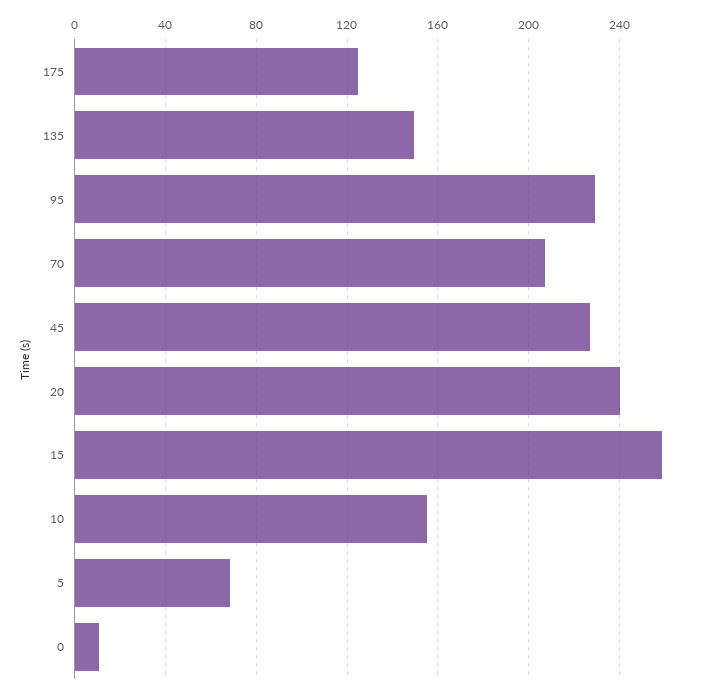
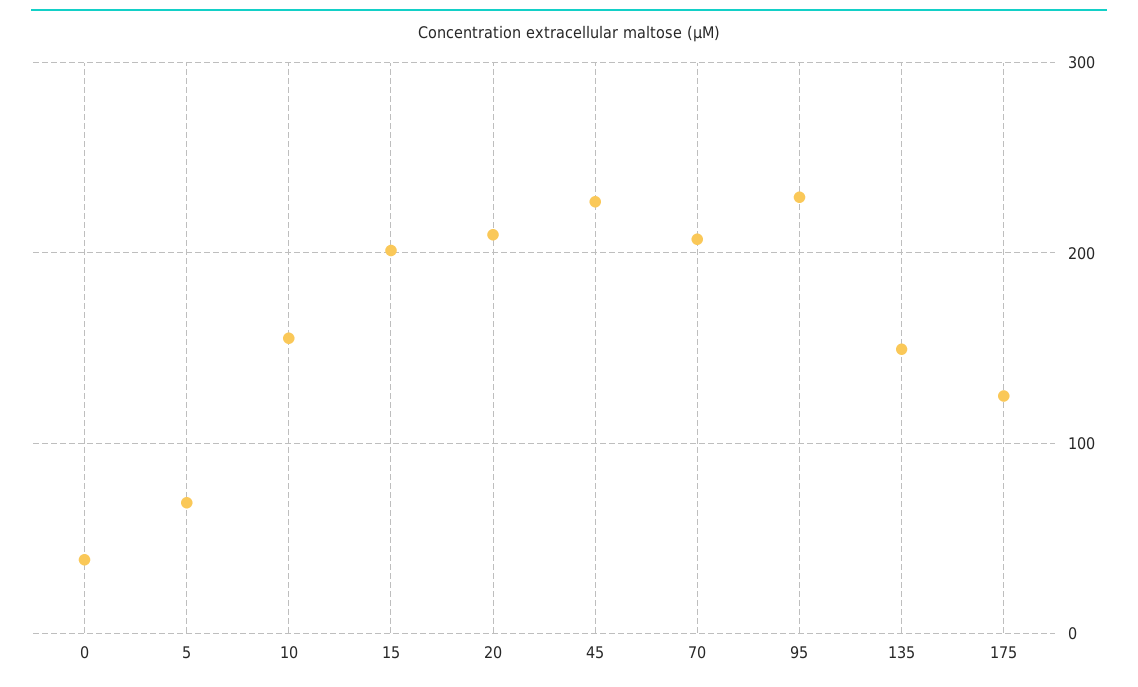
20: 240 -> 210
15: 260 -> 200
0: 10 -> 40

